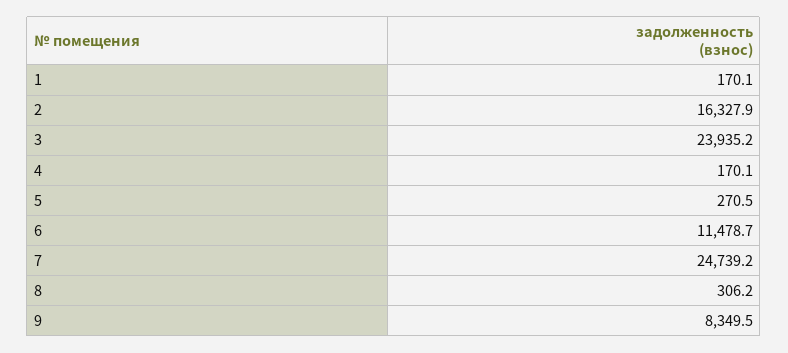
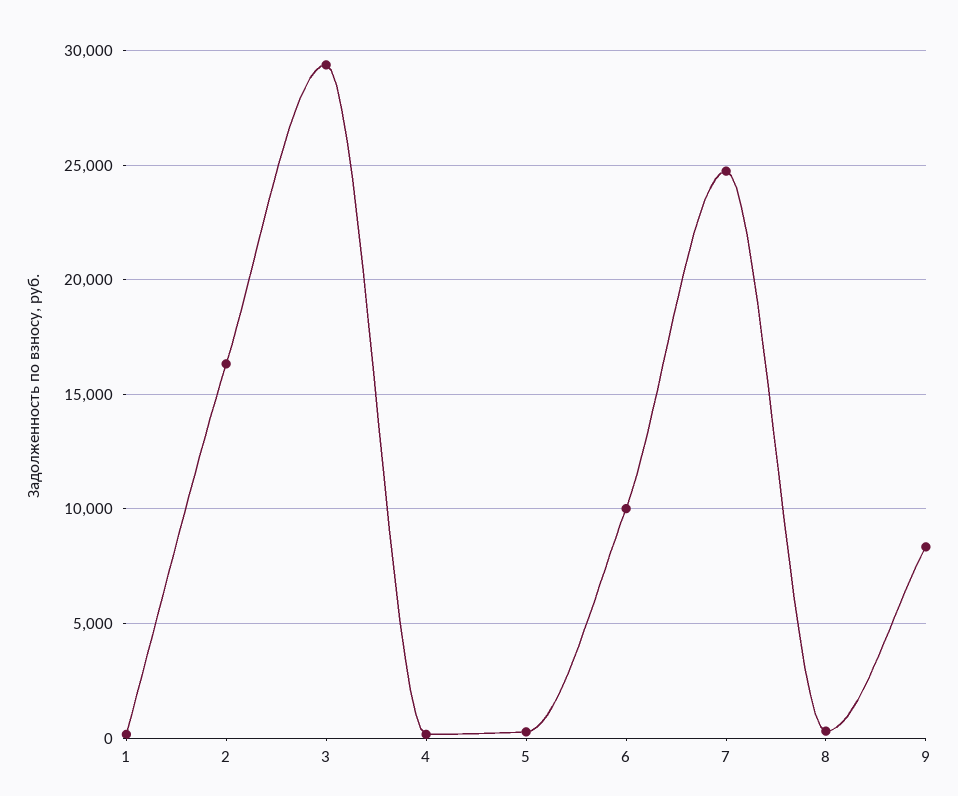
3: 23935.2 -> 29500
6: 11478.7 -> 10000

